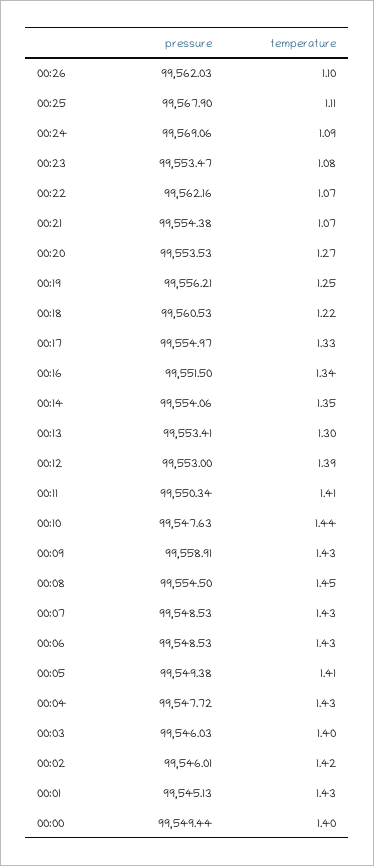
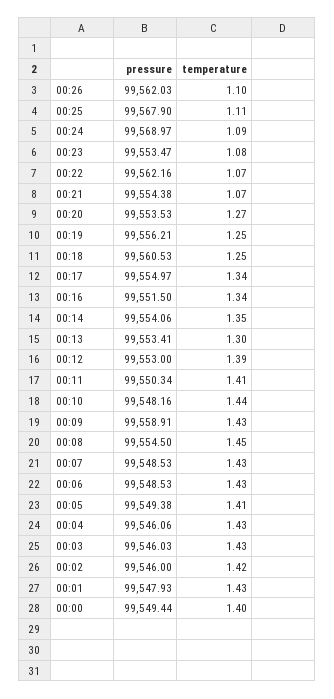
pressure, 00:24: 99569.06 -> 99568.97
temperature, 00:18: 1.22 -> 1.25
temperature, 00:17: 1.33 -> 1.34
pressure, 00:10: 99547.63 -> 99548.16
pressure, 00:04: 99547.72 -> 99546.06
temperature, 00:03: 1.4 -> 1.43
pressure, 00:02: 99546.01 -> 99546
pressure, 00:01: 99545.13 -> 99547.93

